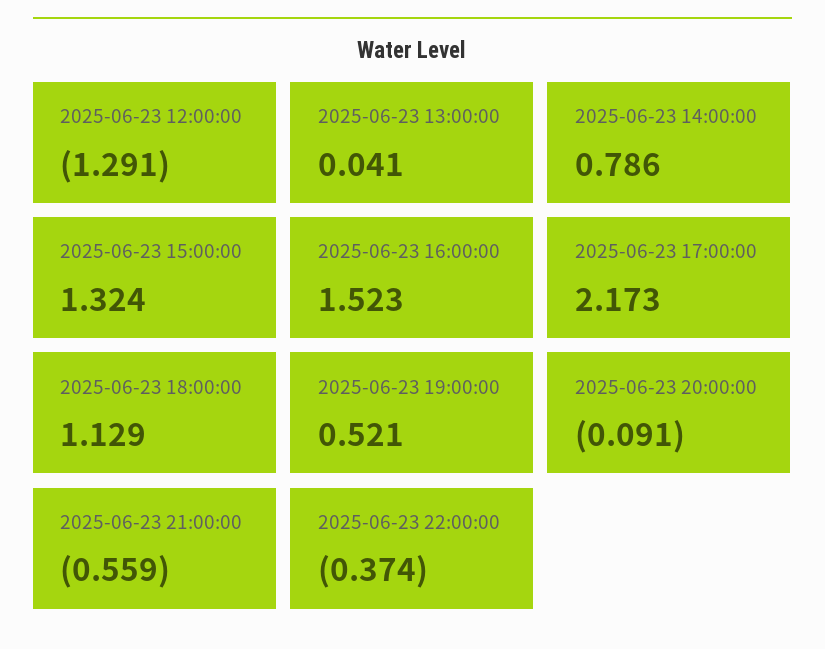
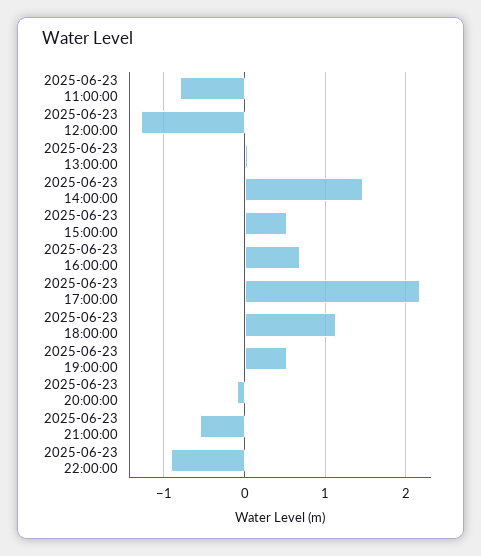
2025-06-23 14:00:00: 0.786 -> 1.5
2025-06-23 15:00:00: 1.324 -> 0.5
2025-06-23 16:00:00: 1.523 -> 0.7
2025-06-23 22:00:00: -0.374 -> -0.9
2025-06-23 11:00:00: none -> -0.8

